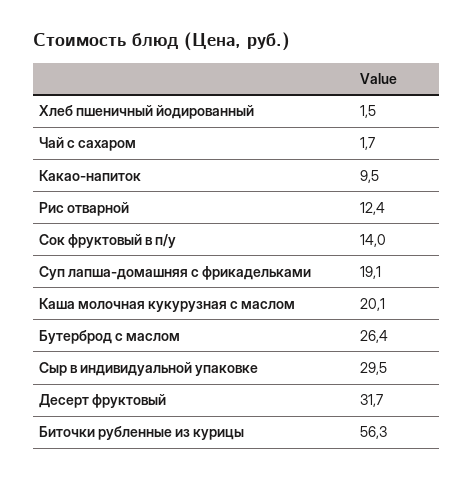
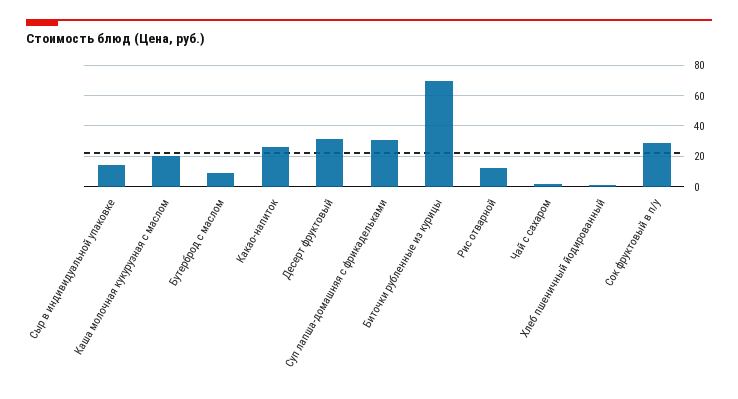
Какао-напиток: 9.5 -> 25
Сок фруктовый в п/у: 14 -> 30
Суп лапша-домашняя с фрикадельками: 19.1 -> 30
Бутерброд с маслом: 26.4 -> 10
Сыр в индивидуальной упаковке: 29.5 -> 15
Биточки рубленные из курицы: 56.3 -> 70

